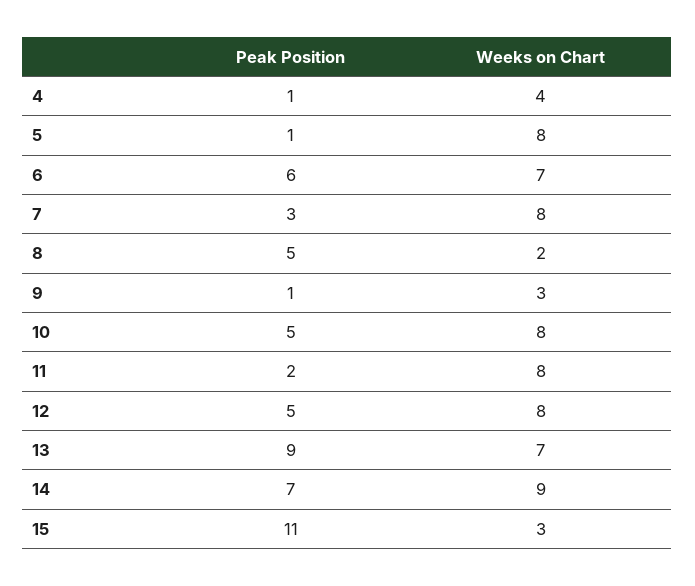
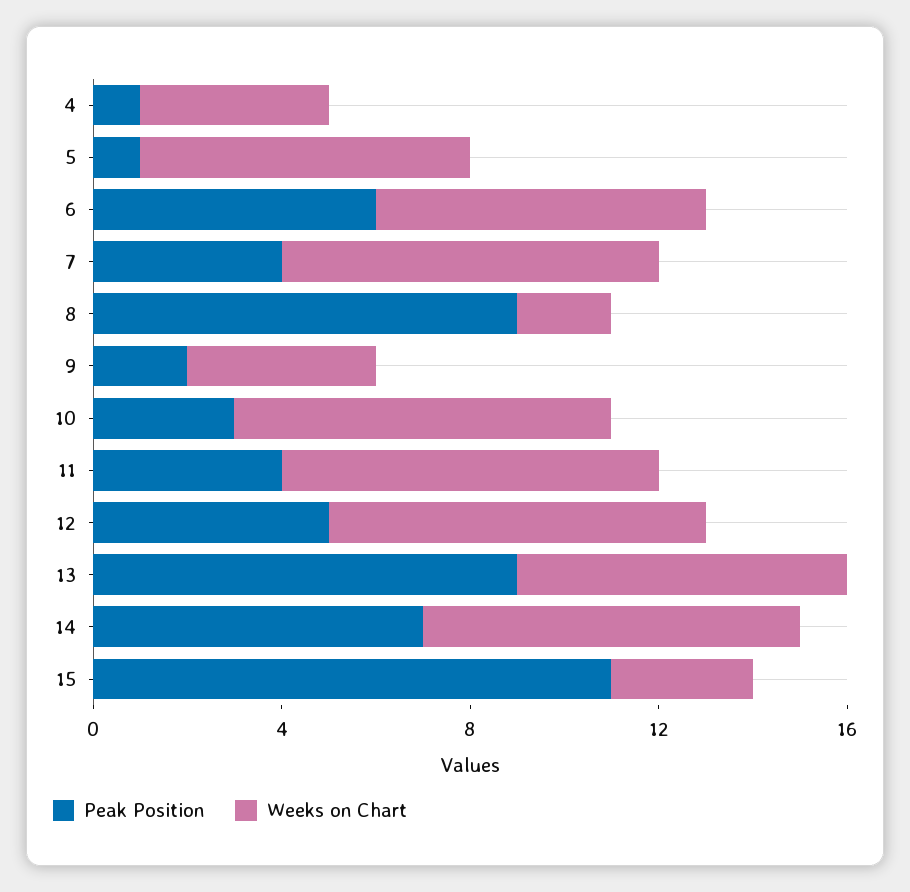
Weeks on Chart, 5: 8 -> 7
Peak Position, 7: 3 -> 4
Peak Position, 8: 5 -> 9
Peak Position, 9: 1 -> 2
Weeks on Chart, 9: 3 -> 4
Peak Position, 10: 5 -> 3
Peak Position, 11: 2 -> 4
Weeks on Chart, 14: 9 -> 8

